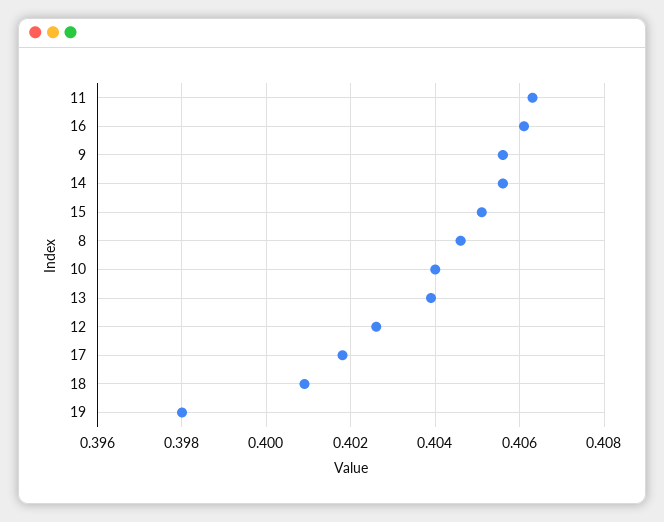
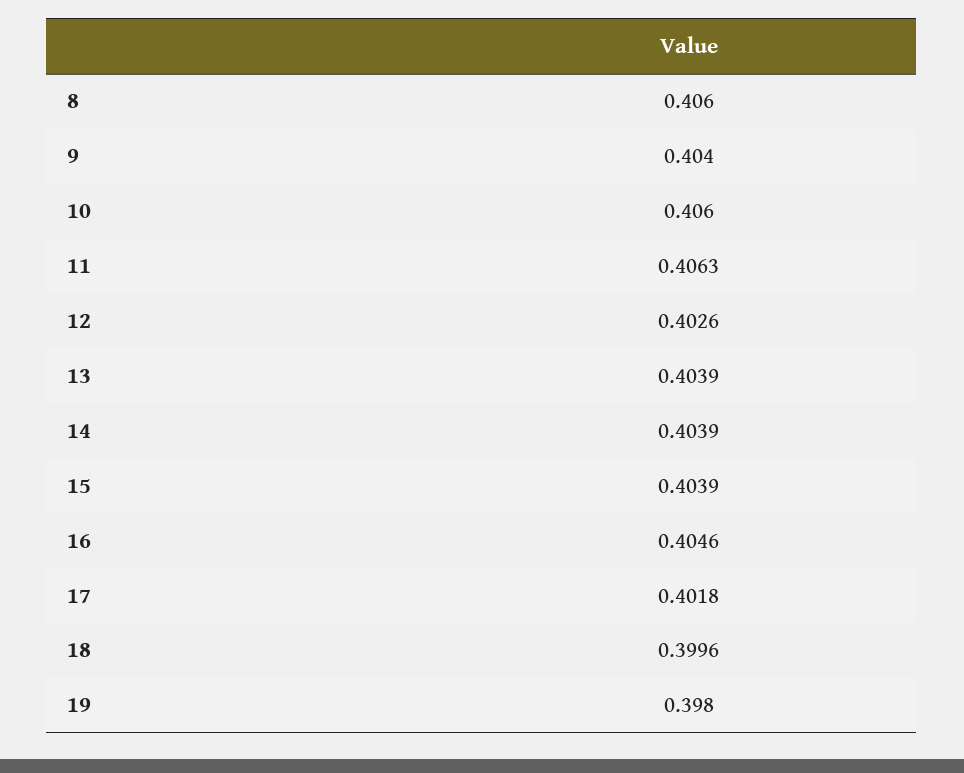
16: 0.406 -> 0.4046
9: 0.4055 -> 0.404
14: 0.4055 -> 0.4039
15: 0.405 -> 0.4039
8: 0.4045 -> 0.406
10: 0.404 -> 0.406
18: 0.401 -> 0.3996

